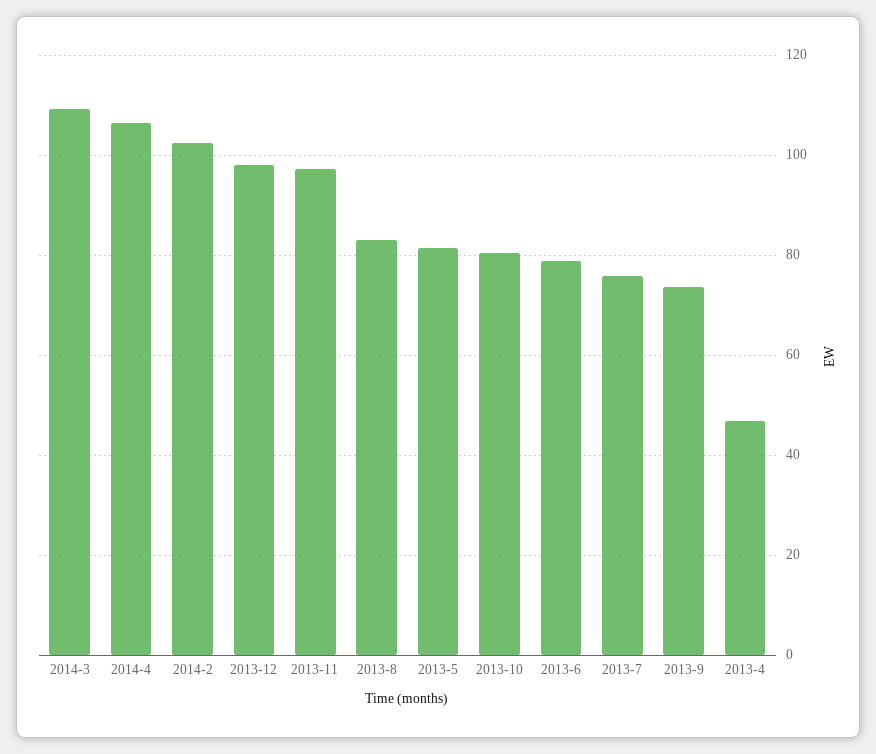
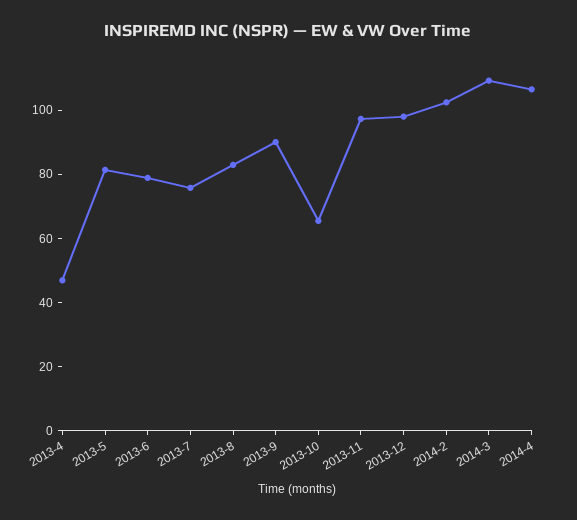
2013-10: 80 -> 65
2013-9: 74 -> 90

